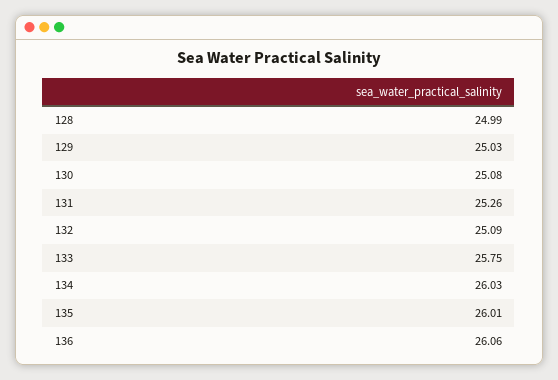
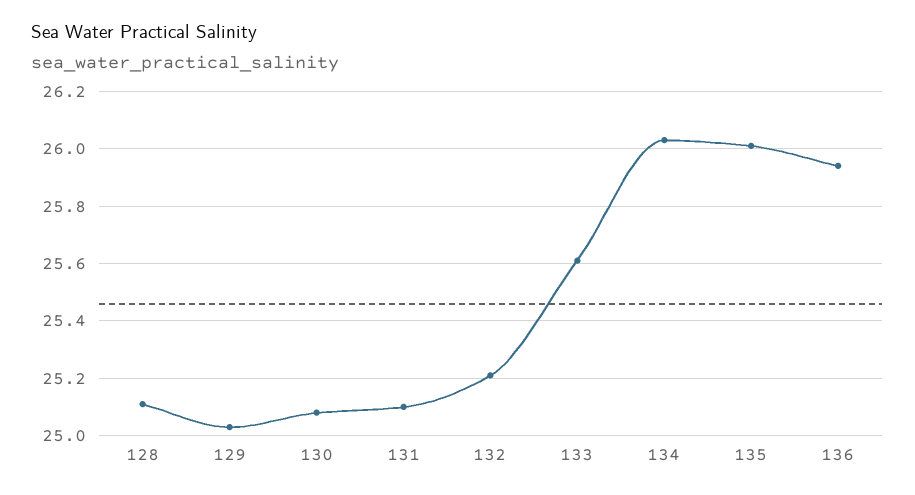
128: 24.99 -> 25.1
131: 25.26 -> 25.1
132: 25.09 -> 25.2
133: 25.75 -> 25.6
136: 26.06 -> 25.95

